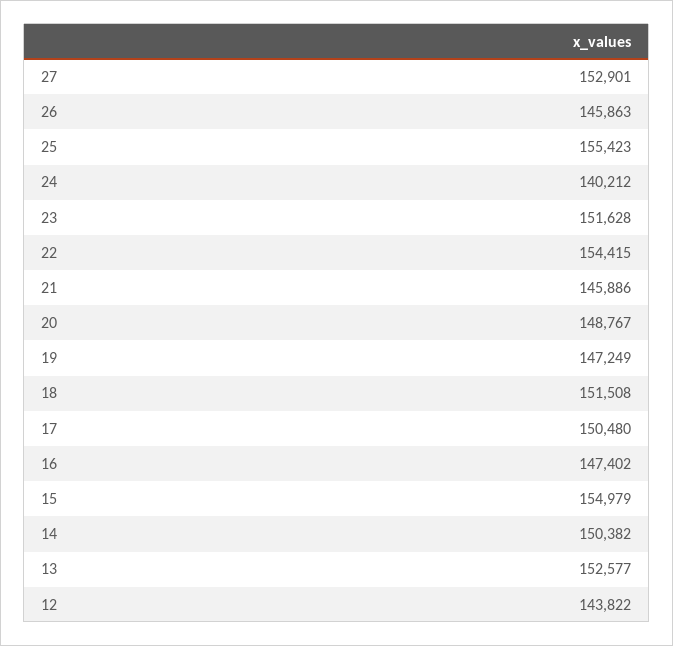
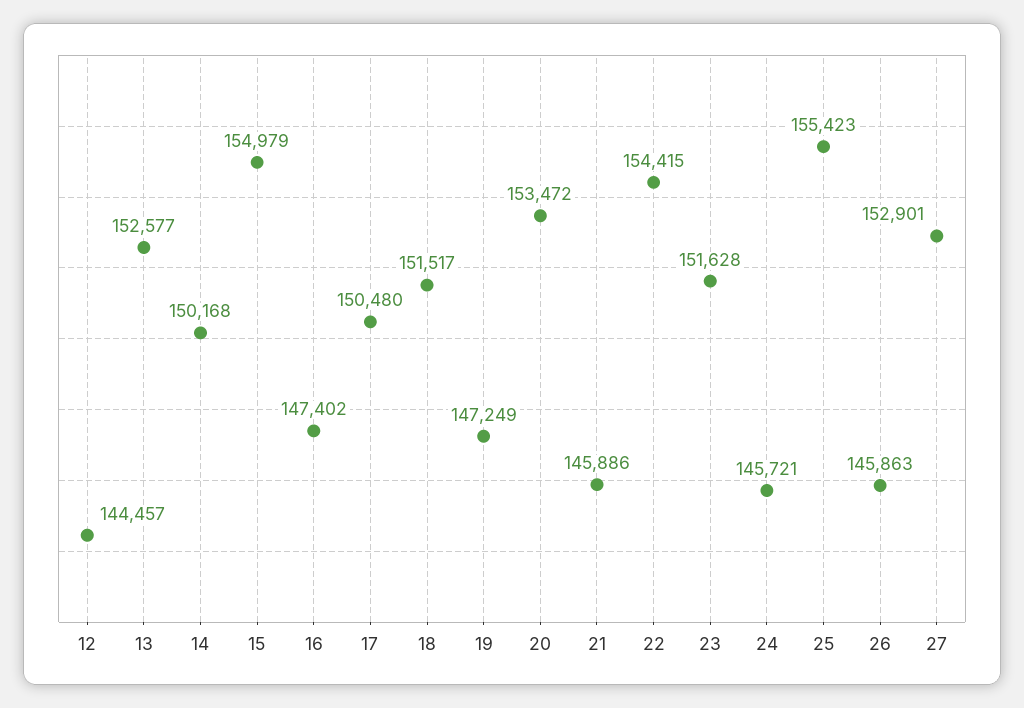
24: 140212 -> 145721
20: 148767 -> 153472
18: 151508 -> 151517
14: 150382 -> 150168
12: 143822 -> 144457

